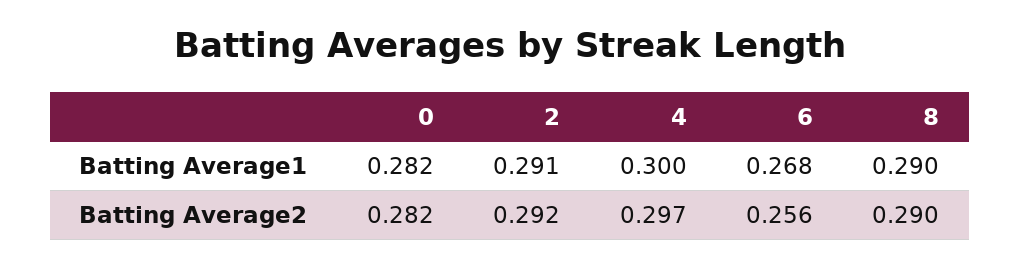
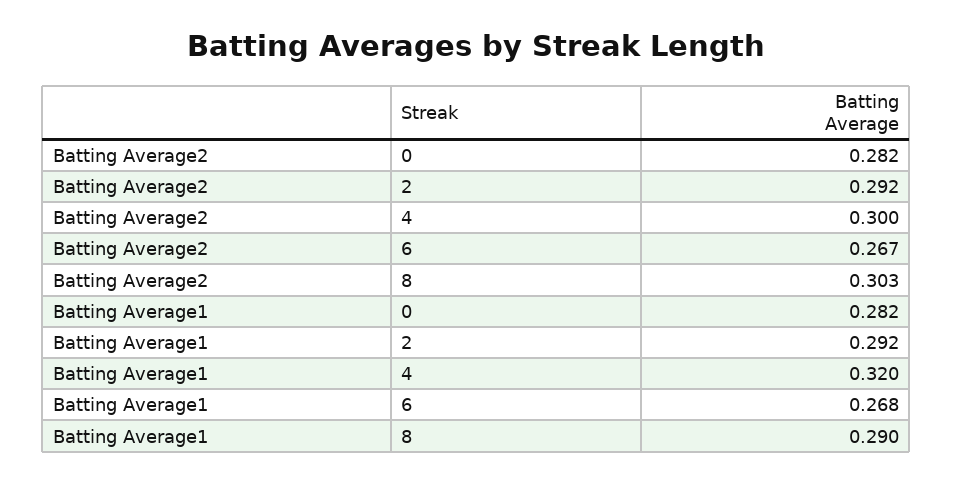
2, Batting Average1: 0.291 -> 0.292
4, Batting Average1: 0.3 -> 0.32
4, Batting Average2: 0.297 -> 0.3
6, Batting Average2: 0.256 -> 0.267
8, Batting Average2: 0.29 -> 0.303

